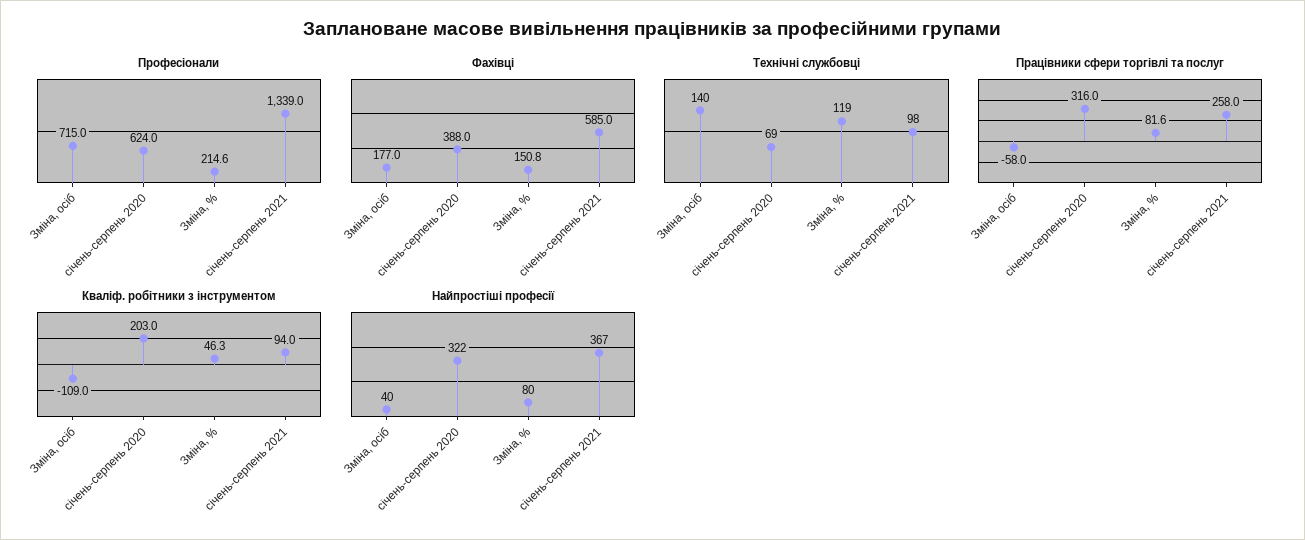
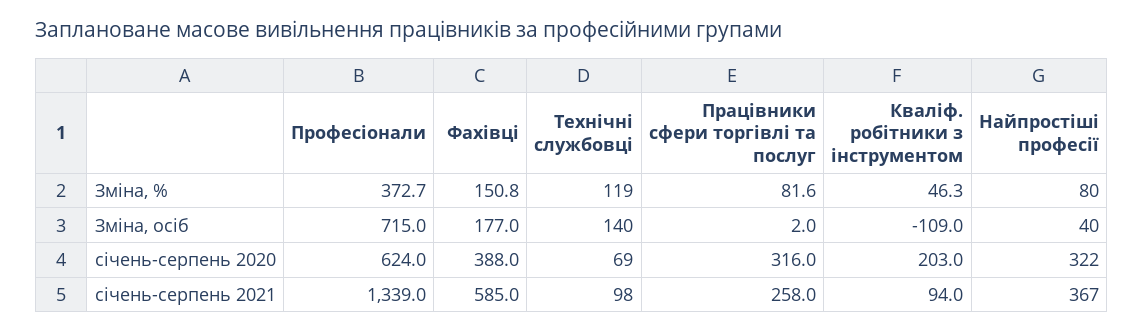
Професіонали, Зміна, %: 214.6 -> 372.7
Працівники сфери торгівлі та послуг, Зміна, осіб: -58 -> 2

